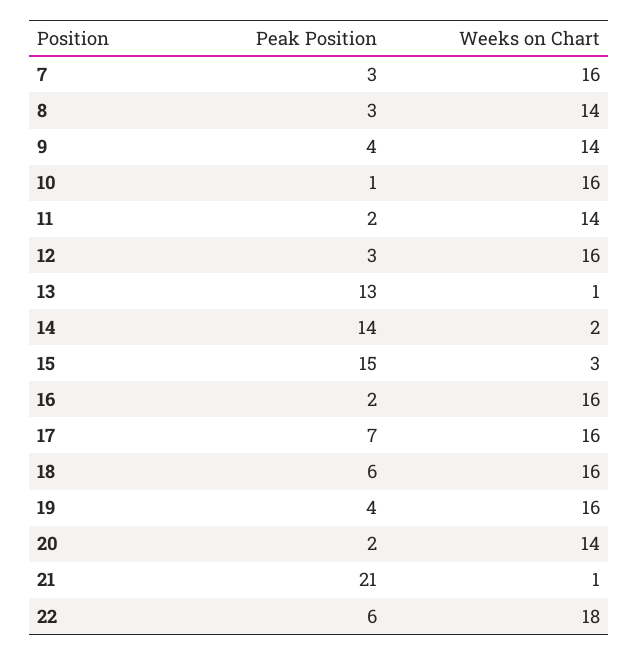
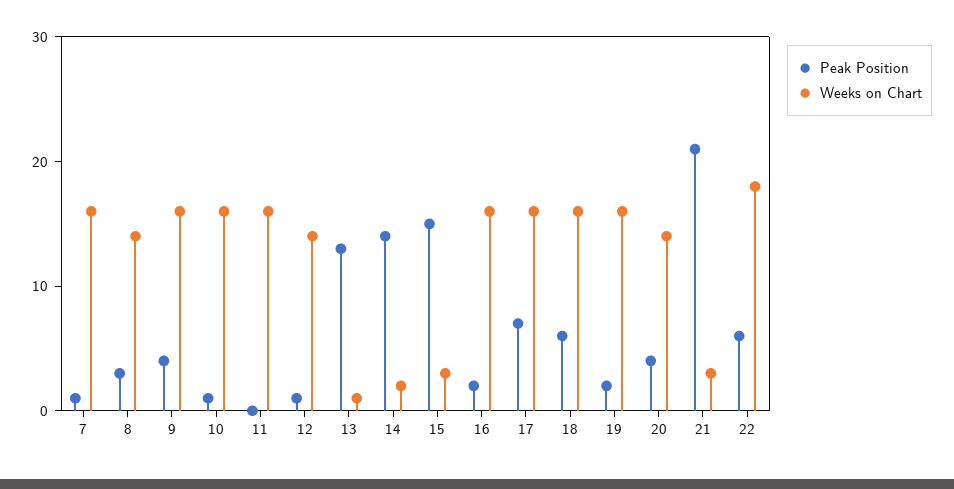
Peak Position, 7: 3 -> 1
Weeks on Chart, 9: 14 -> 16
Peak Position, 11: 2 -> 0
Weeks on Chart, 11: 14 -> 16
Peak Position, 12: 3 -> 1
Weeks on Chart, 12: 16 -> 14
Peak Position, 19: 4 -> 2
Peak Position, 20: 2 -> 4
Weeks on Chart, 21: 1 -> 3

